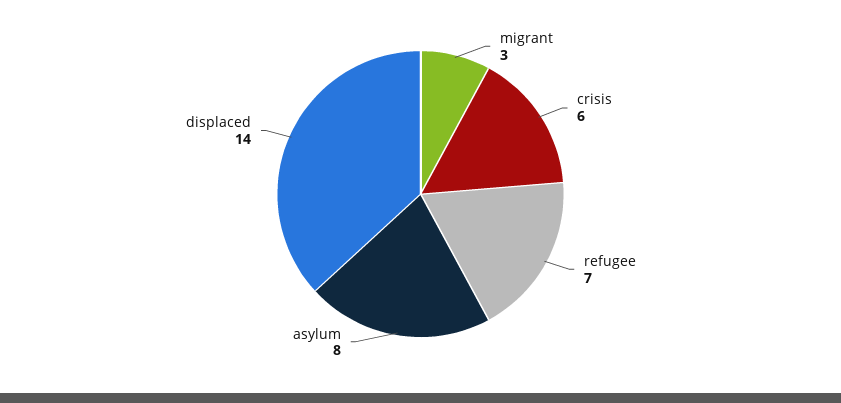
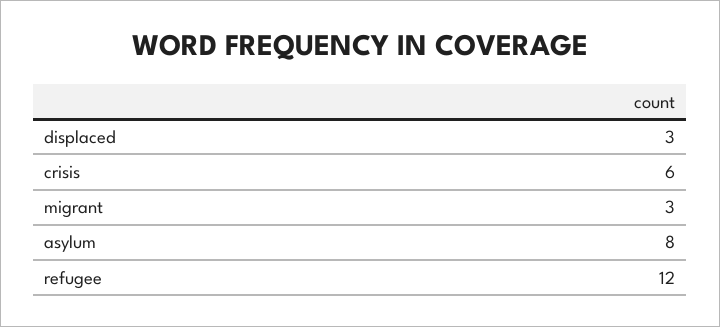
refugee: 7 -> 12
displaced: 14 -> 3

